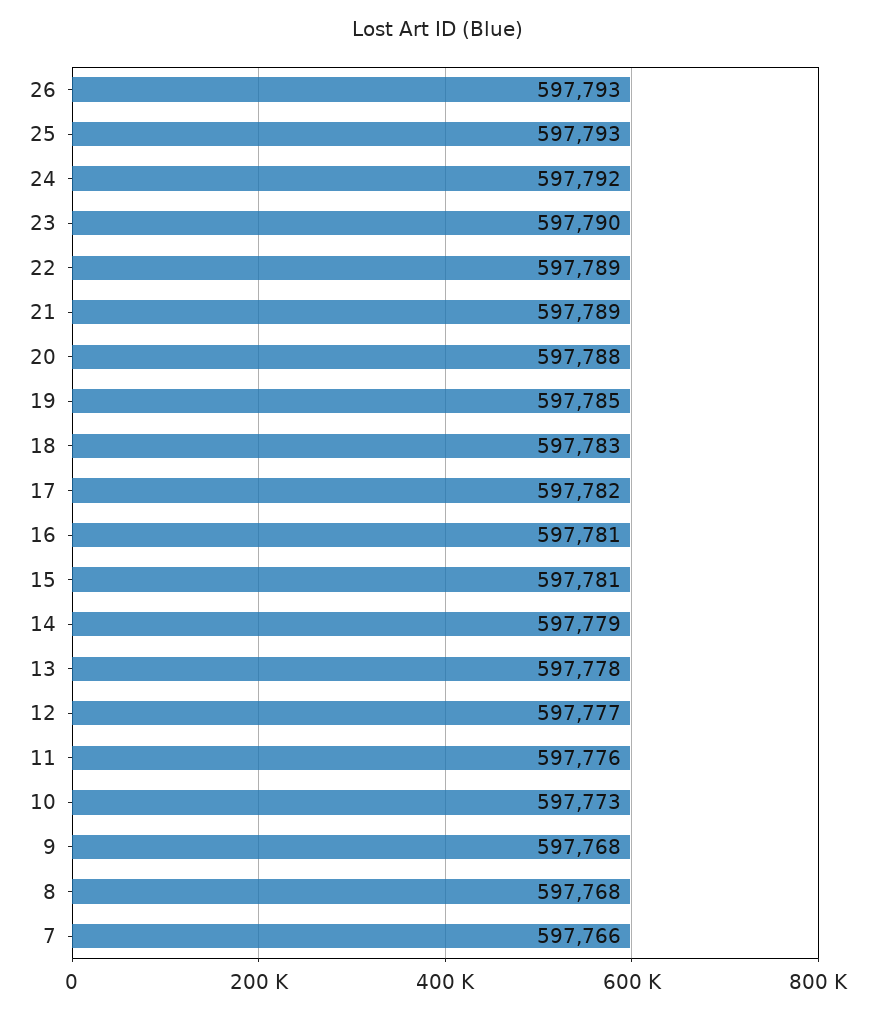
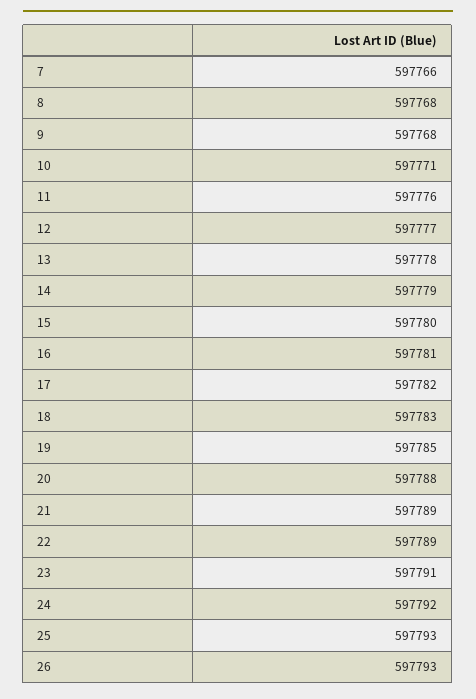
23: 597790 -> 597791
15: 597781 -> 597780
10: 597773 -> 597771

